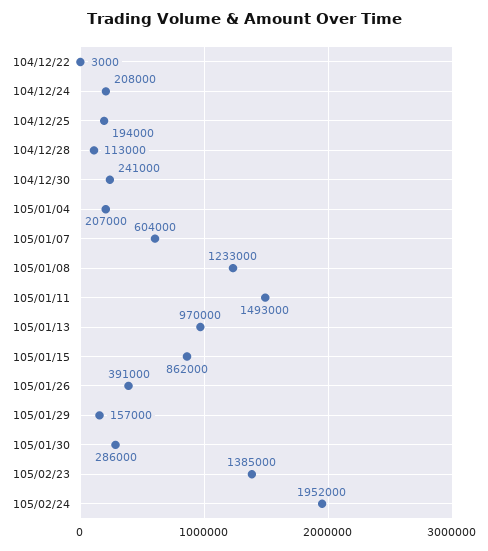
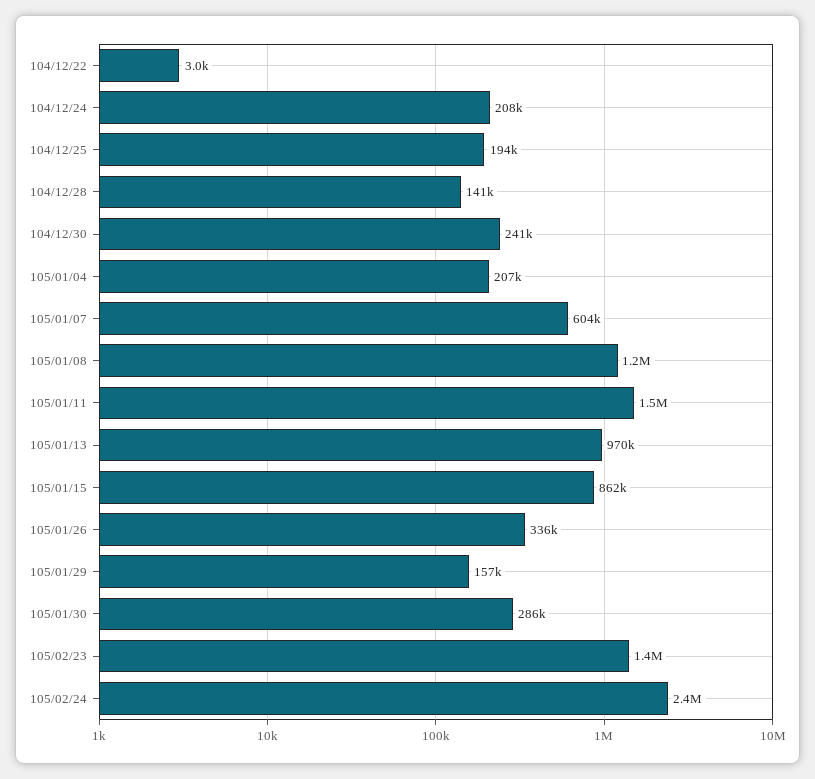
104/12/28: 113000 -> 141000
105/01/26: 391000 -> 336000
105/02/24: 1952000 -> 2400000

